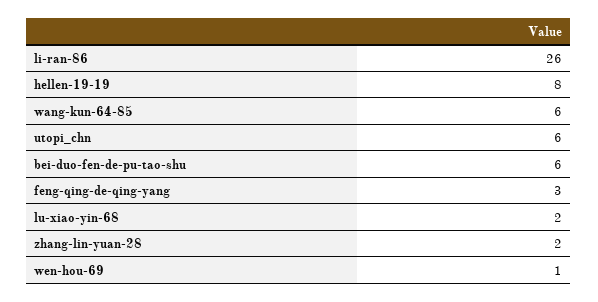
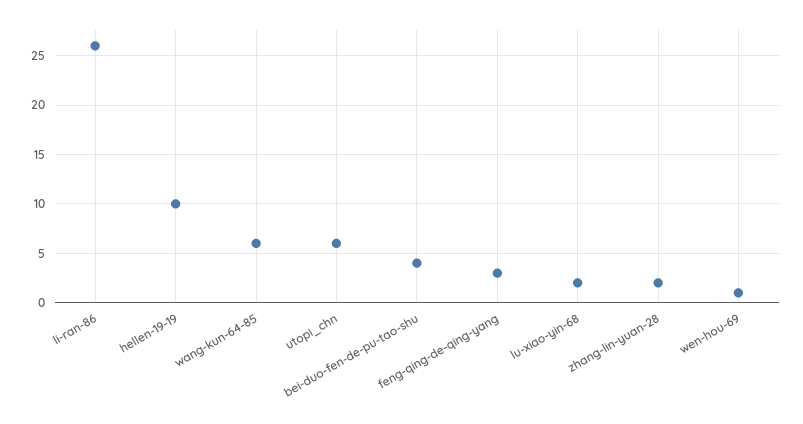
hellen-19-19: 8 -> 10
bei-duo-fen-de-pu-tao-shu: 6 -> 4

